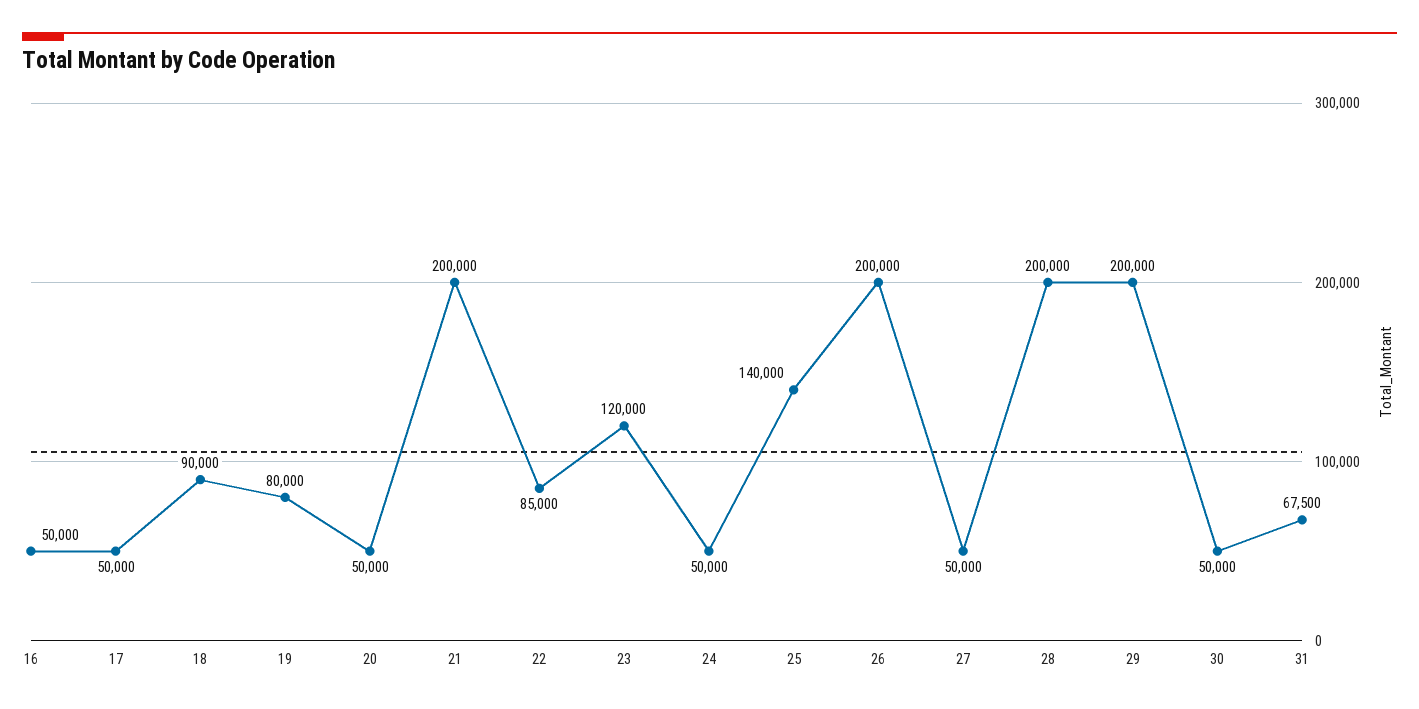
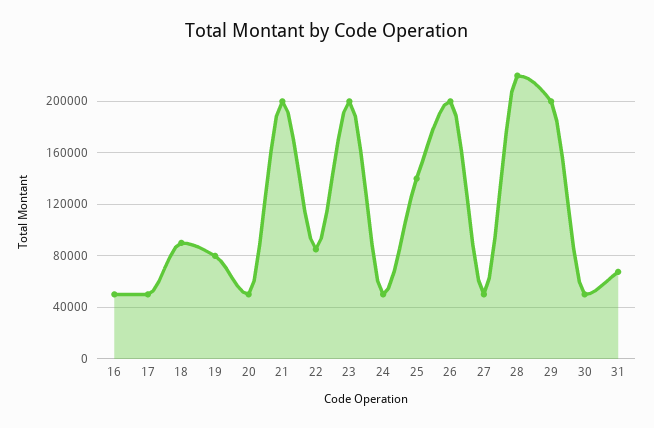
23: 120000 -> 200000
28: 200000 -> 220000

